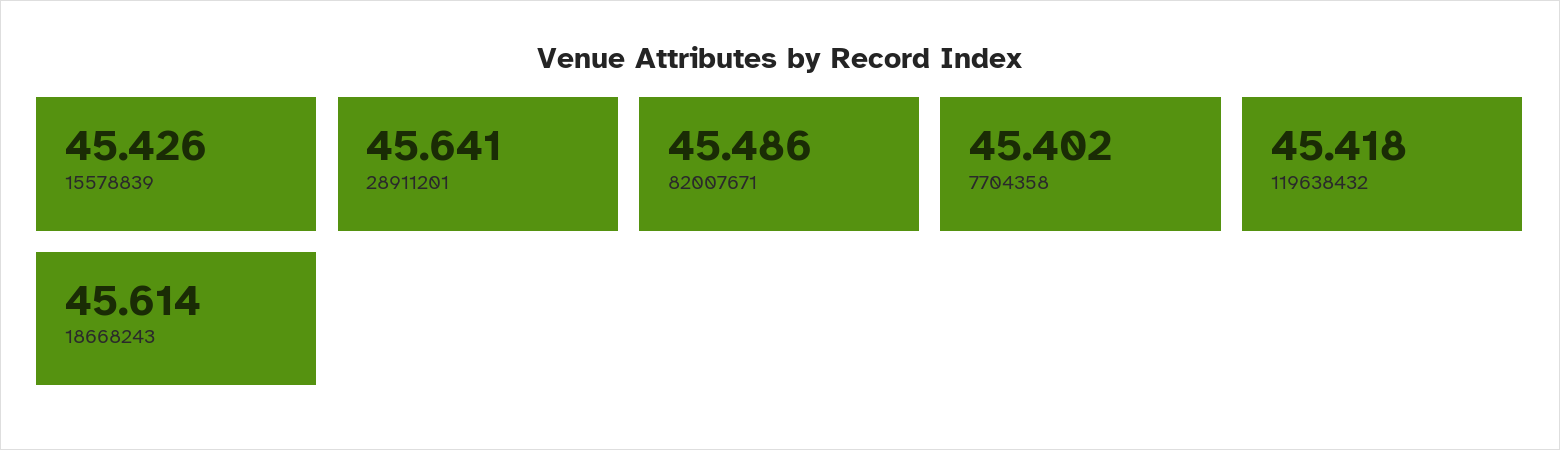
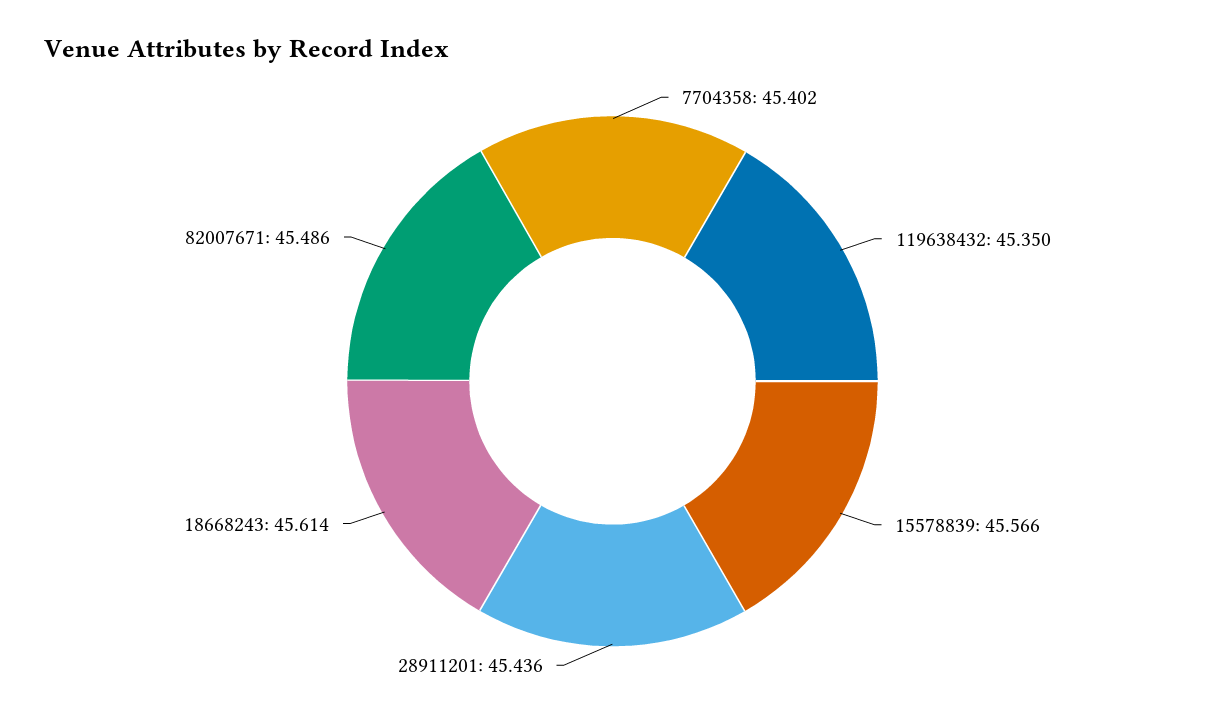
15578839: 45.426 -> 45.566
28911201: 45.641 -> 45.436
119638432: 45.418 -> 45.35

